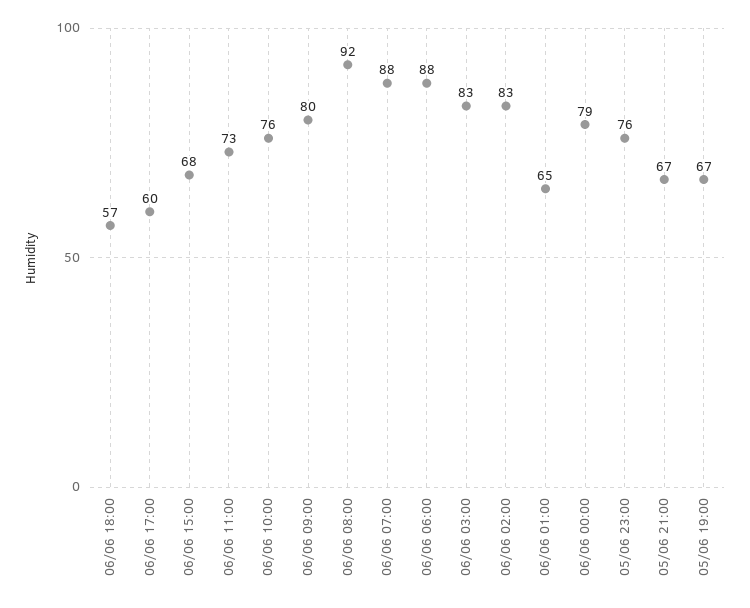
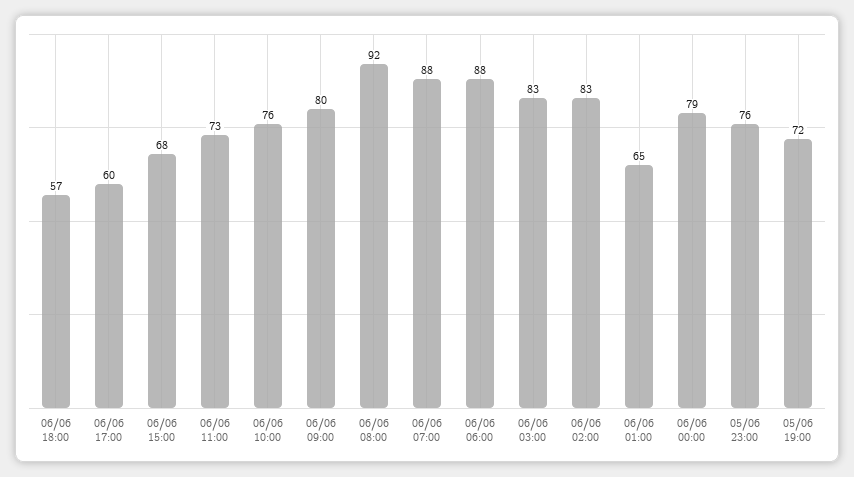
05/06 21:00: 67 -> none
05/06 19:00: 67 -> 72

